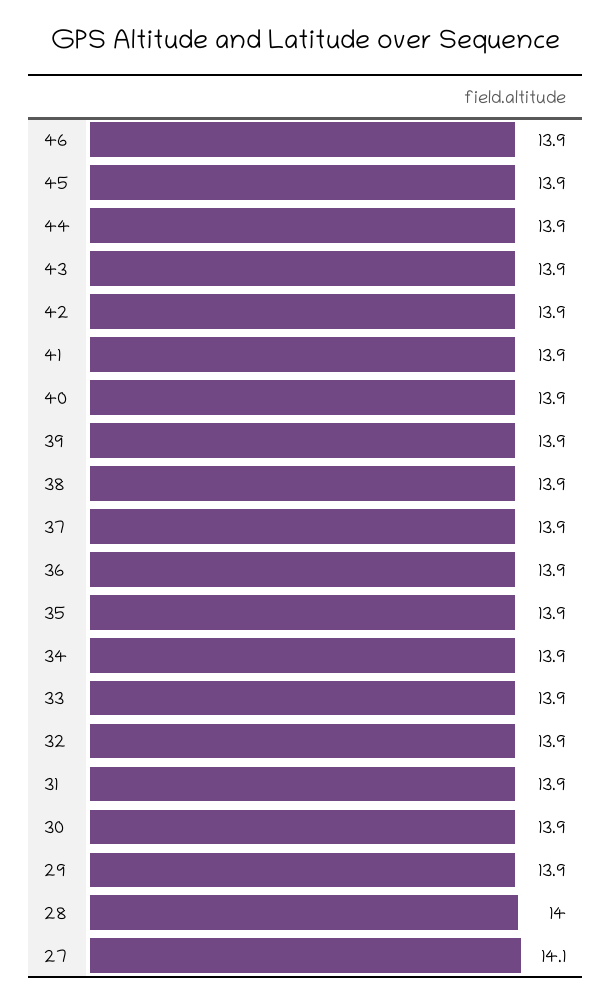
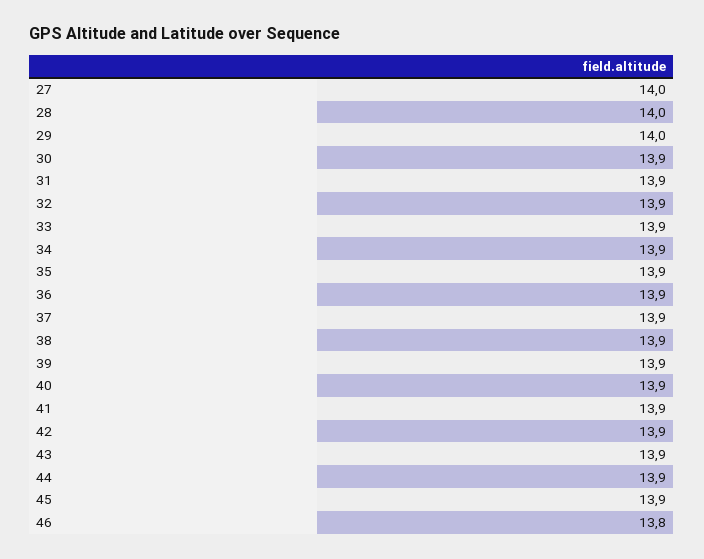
46: 13.9 -> 13.8
29: 13.9 -> 14
27: 14.1 -> 14

